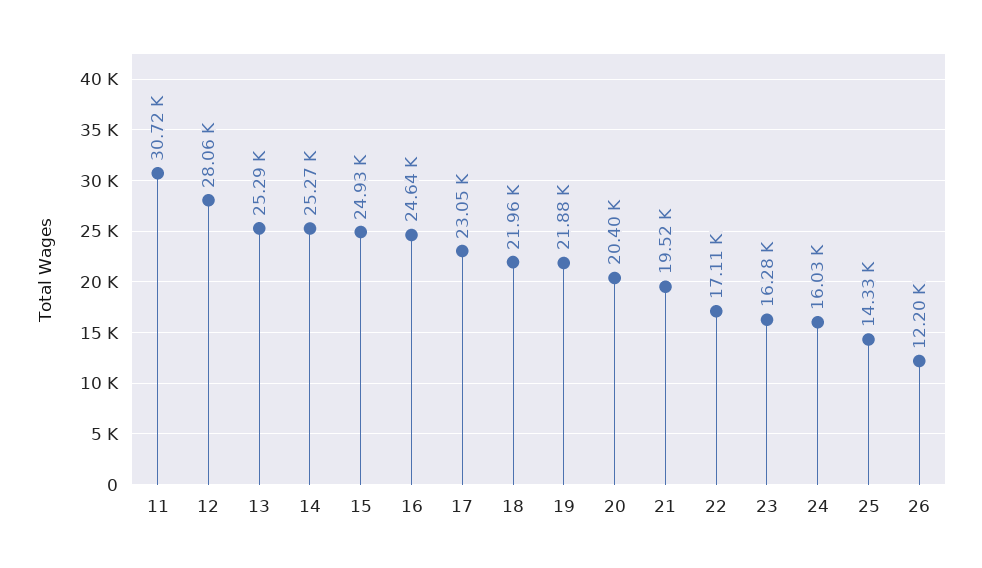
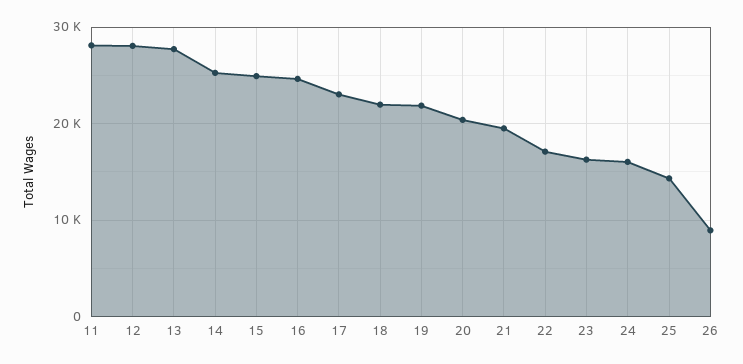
11: 30720 -> 28000
13: 25290 -> 28000
26: 12200 -> 9000

